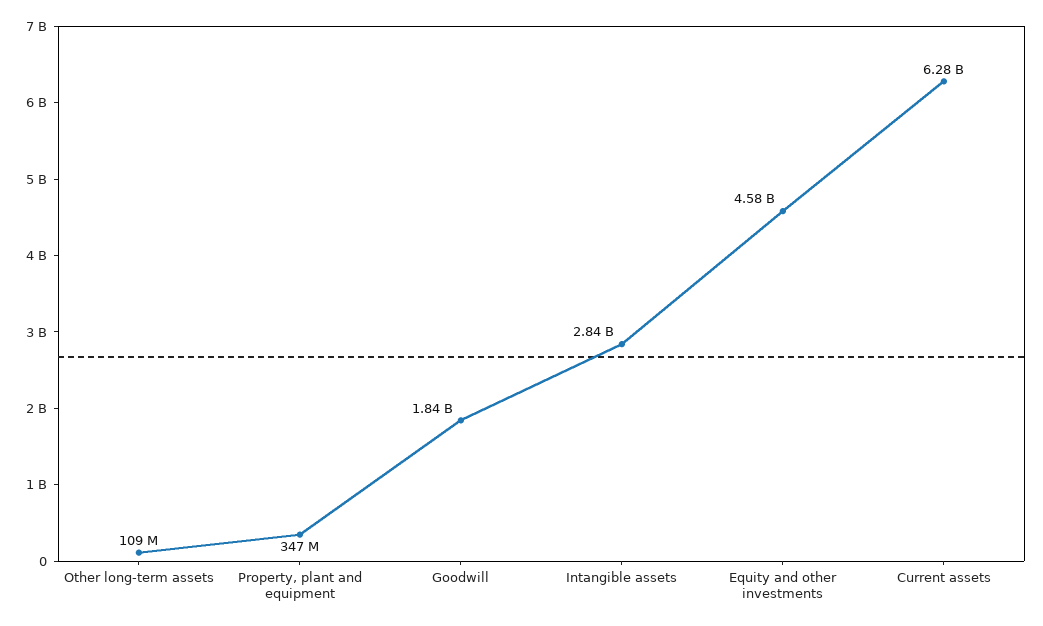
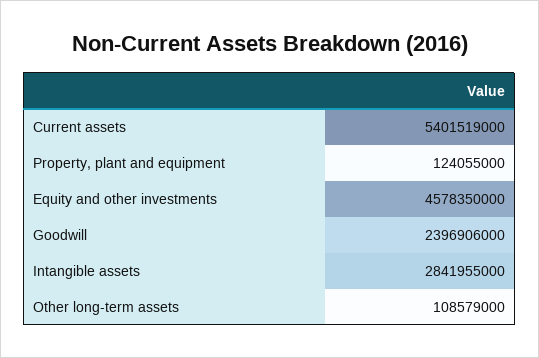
Property, plant and equipment: 347000000 -> 124055000
Goodwill: 1840000000 -> 2396906000
Current assets: 6280000000 -> 5401519000

